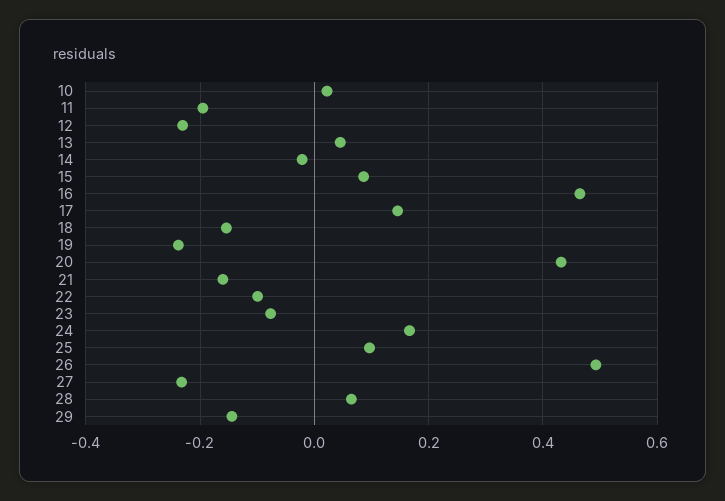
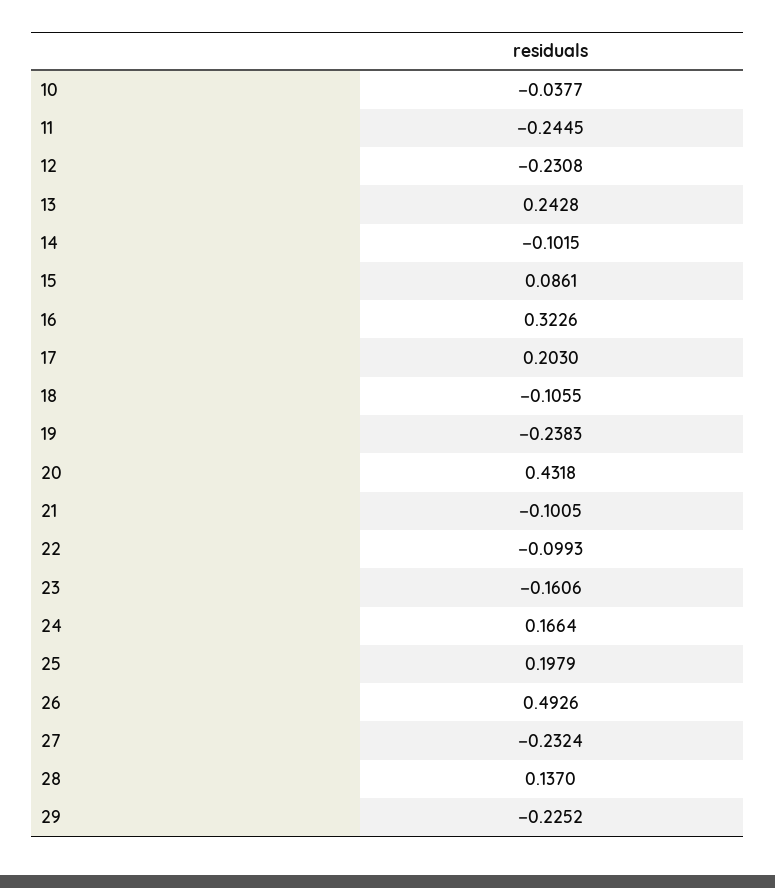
10: 0.02 -> -0.0377
11: -0.2 -> -0.2445
13: 0.04 -> 0.2428
14: -0.02 -> -0.1015
16: 0.46 -> 0.3226
17: 0.14 -> 0.203
18: -0.16 -> -0.1055
21: -0.16 -> -0.1005
23: -0.08 -> -0.1606
25: 0.1 -> 0.1979
28: 0.06 -> 0.137
29: -0.14 -> -0.2252

